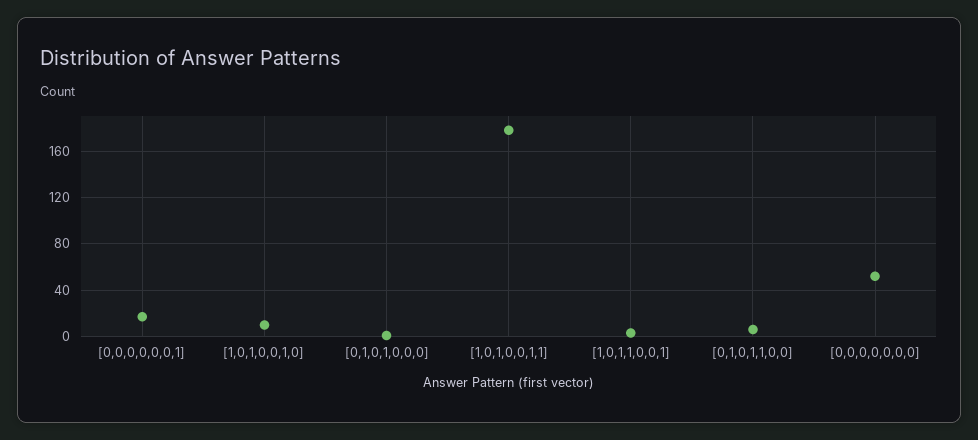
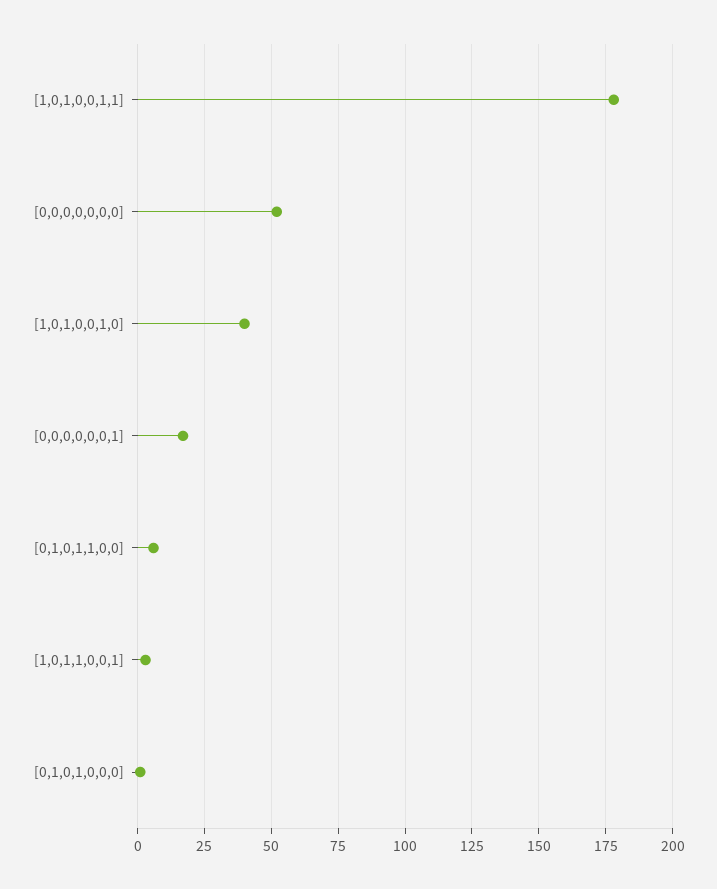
[1,0,1,0,0,1,0]: 10 -> 40

